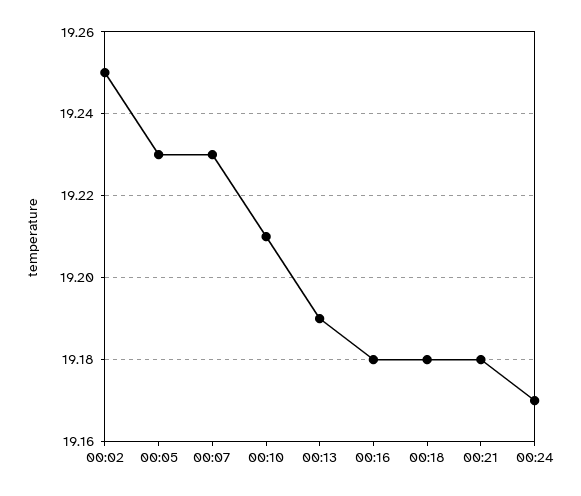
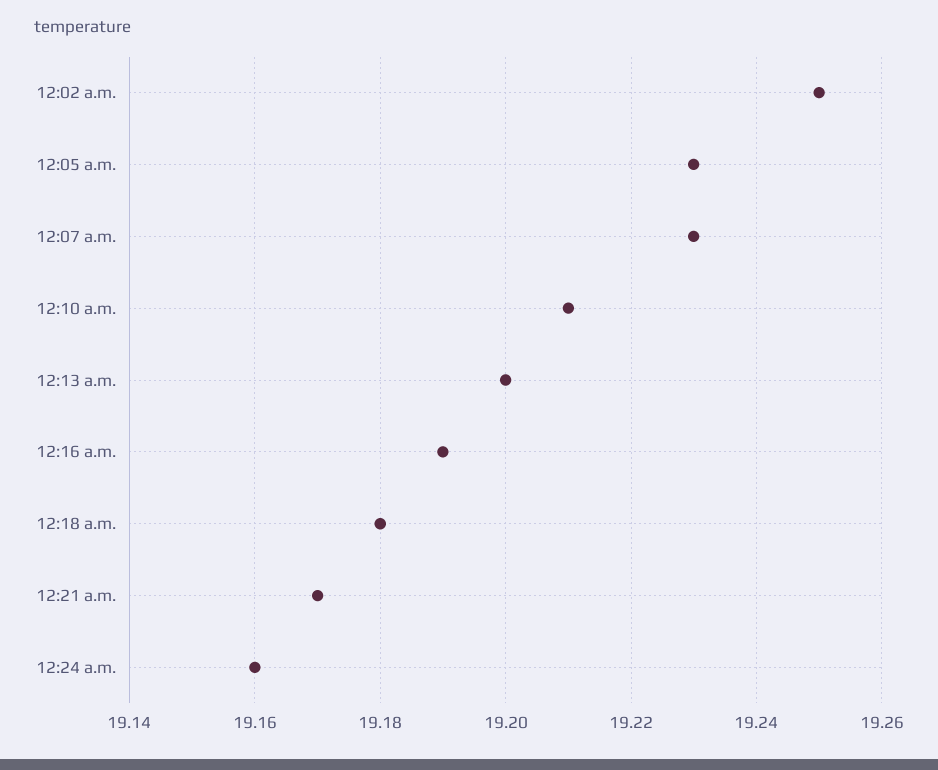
00:13: 19.19 -> 19.2
00:16: 19.18 -> 19.19
00:21: 19.18 -> 19.17
00:24: 19.17 -> 19.16

